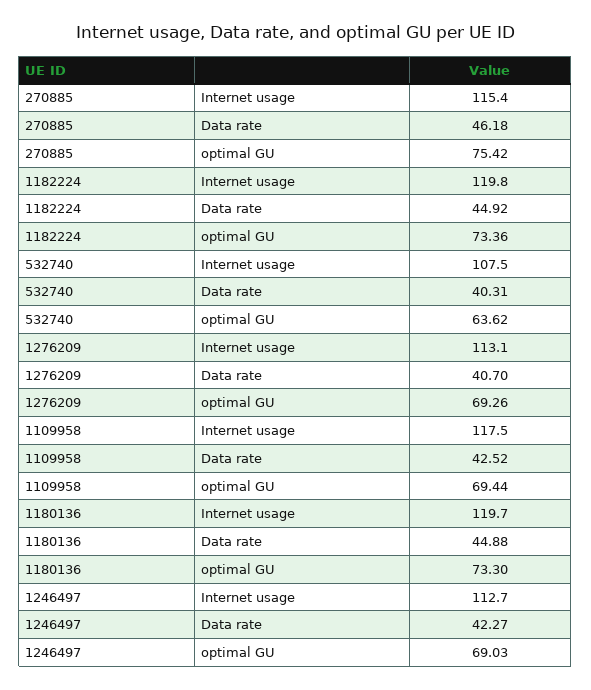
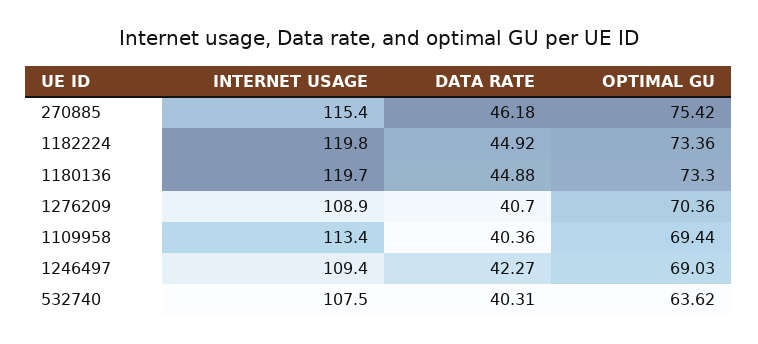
1276209, Internet usage: 113.1 -> 108.9
1276209, optimal GU: 69.26 -> 70.36
1109958, Internet usage: 117.5 -> 113.4
1109958, Data rate: 42.52 -> 40.36
1246497, Internet usage: 112.7 -> 109.4

